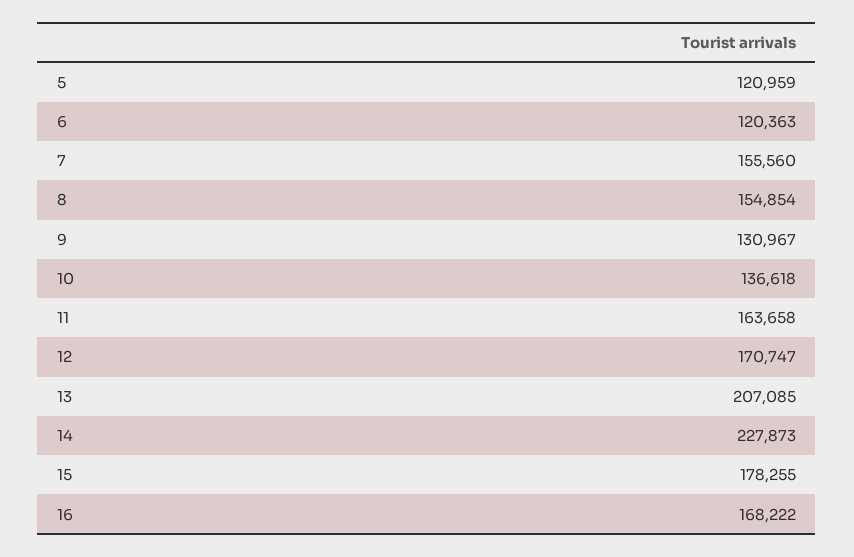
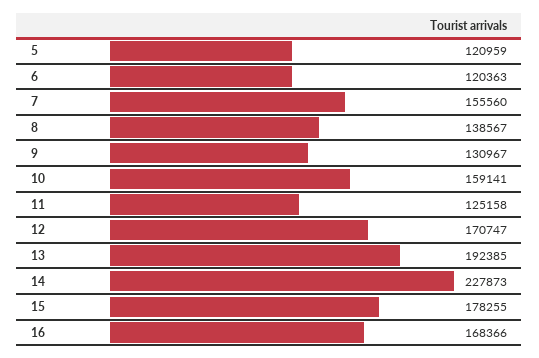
8: 154854 -> 138567
10: 136618 -> 159141
11: 163658 -> 125158
13: 207085 -> 192385
16: 168222 -> 168366

